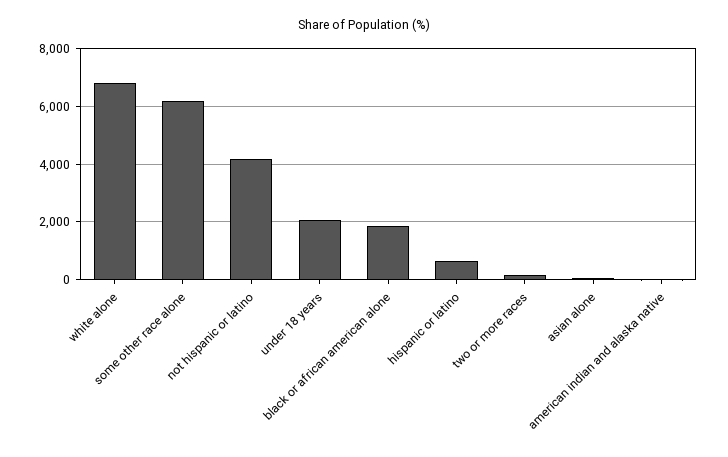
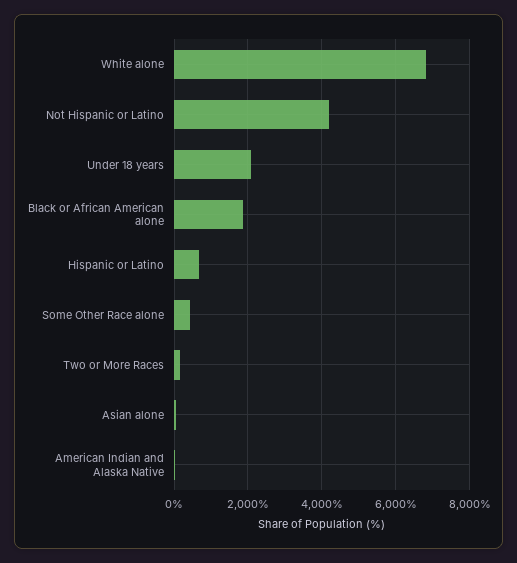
some other race alone: 6250 -> 400

